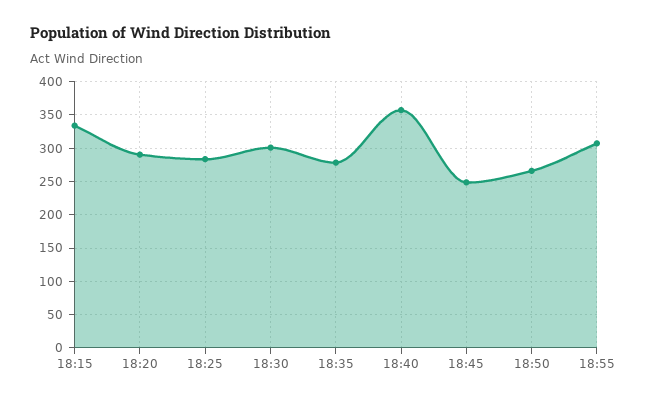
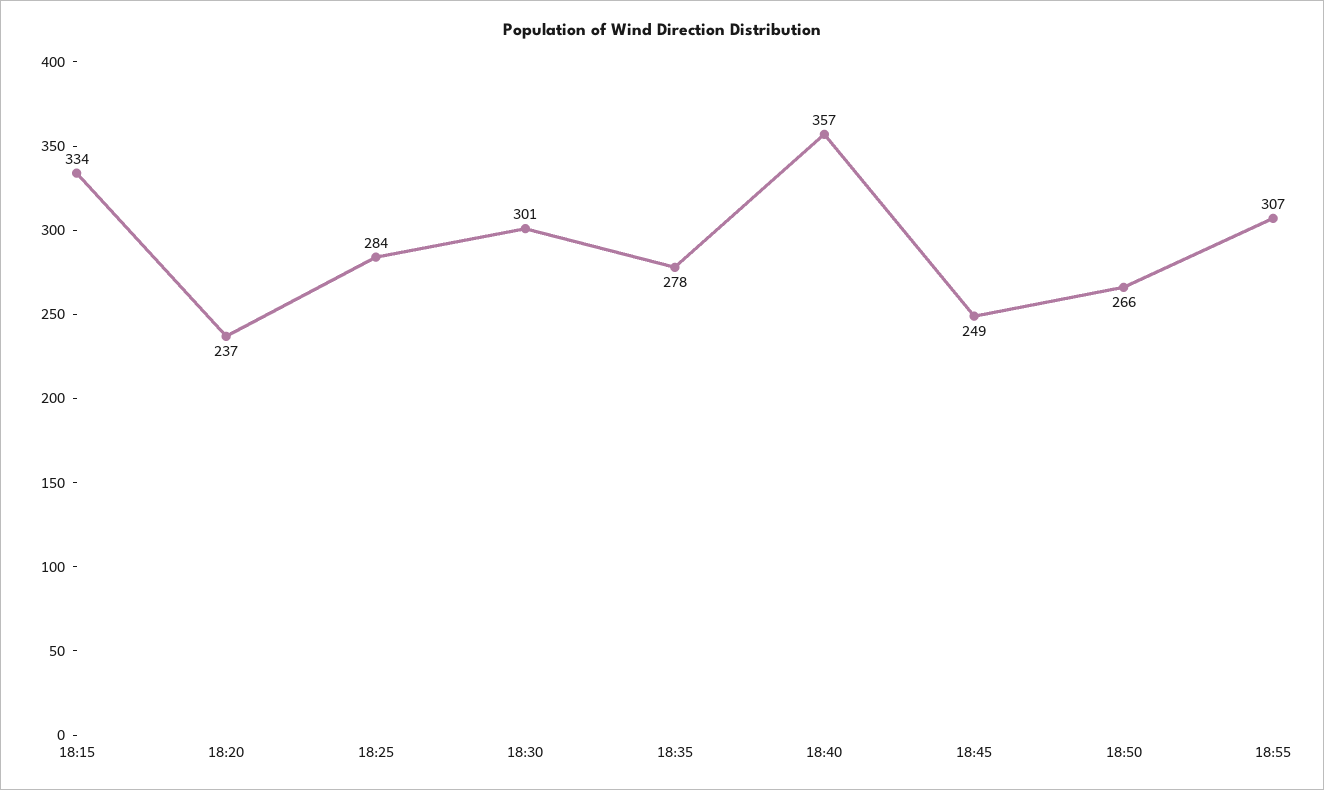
18:20: 290 -> 237

